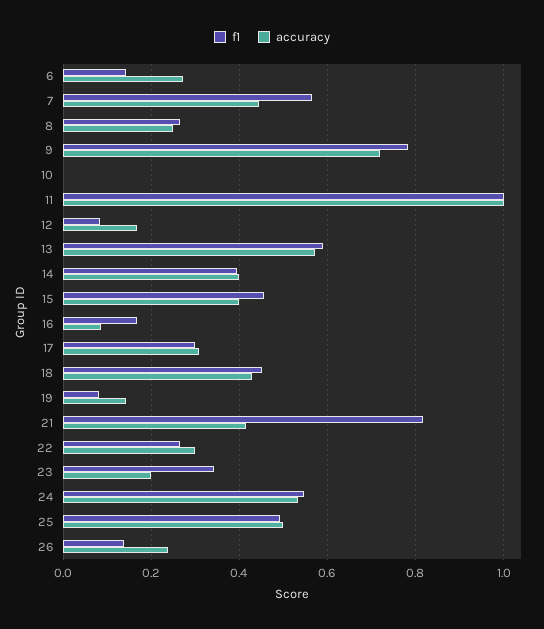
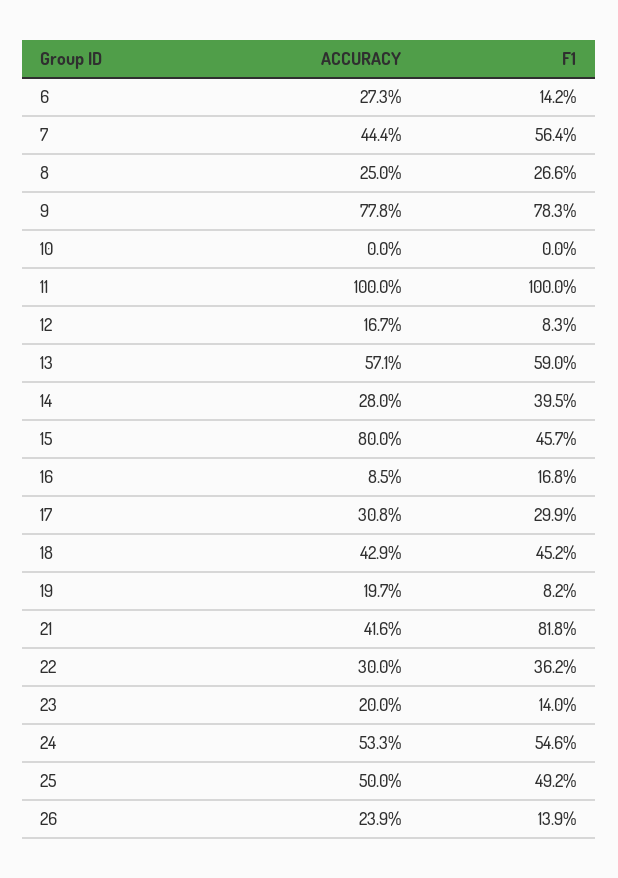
accuracy, 9: 0.72 -> 0.778
accuracy, 14: 0.4 -> 0.28
accuracy, 15: 0.4 -> 0.8
accuracy, 19: 0.14 -> 0.197
f1, 22: 0.26 -> 0.362
f1, 23: 0.34 -> 0.14

